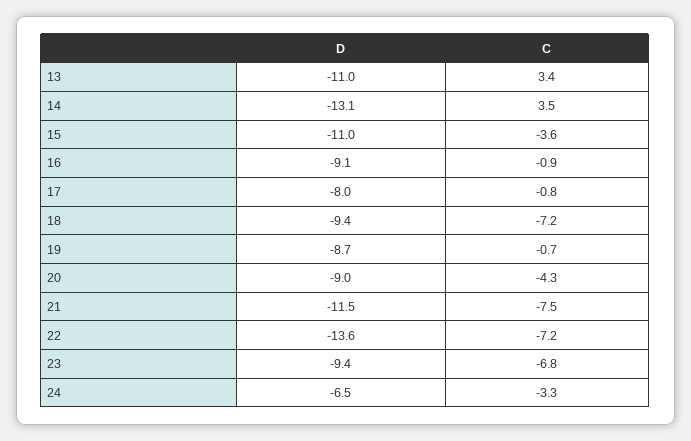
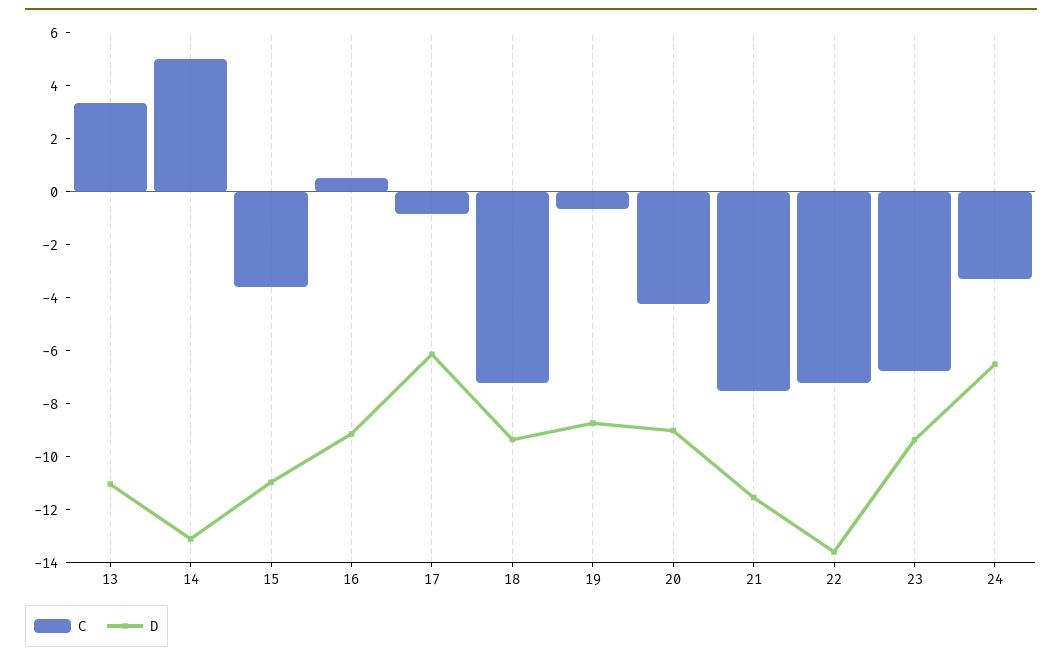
C, 14: 3.5 -> 5
C, 16: -0.9 -> 0.5
D, 17: -8 -> -6

